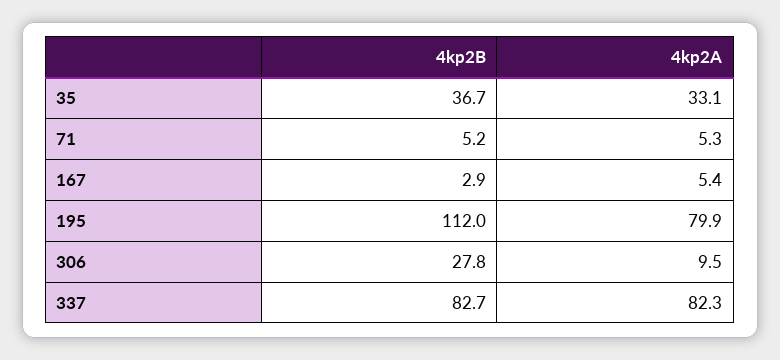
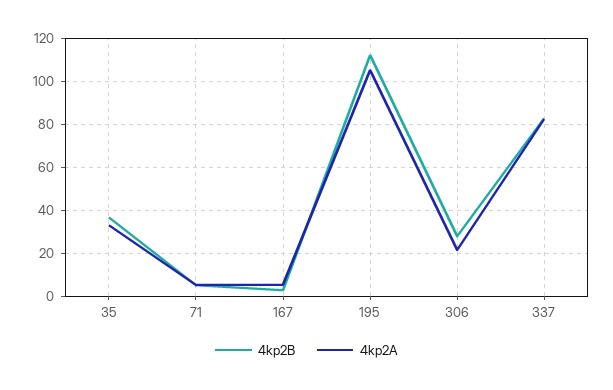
4kp2A, 195: 79.9 -> 105
4kp2A, 306: 9.5 -> 20

